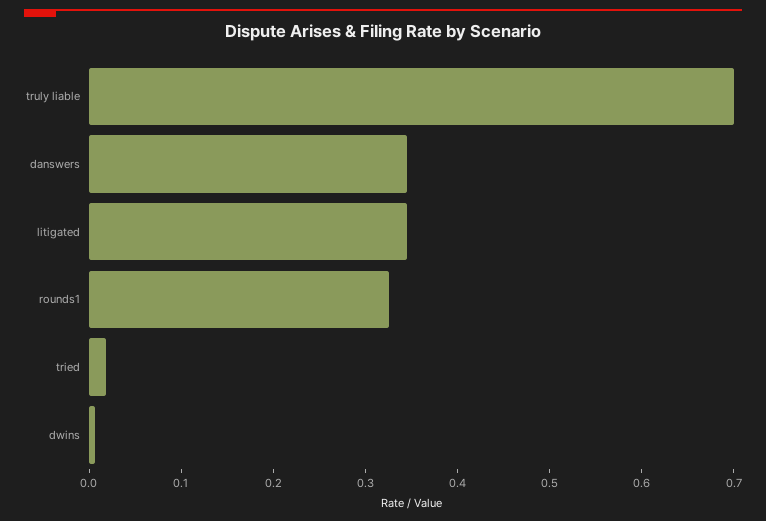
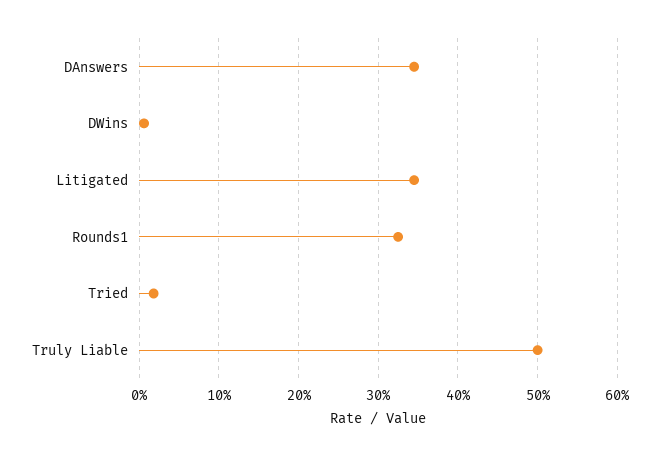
truly liable: 0.7 -> 0.5

